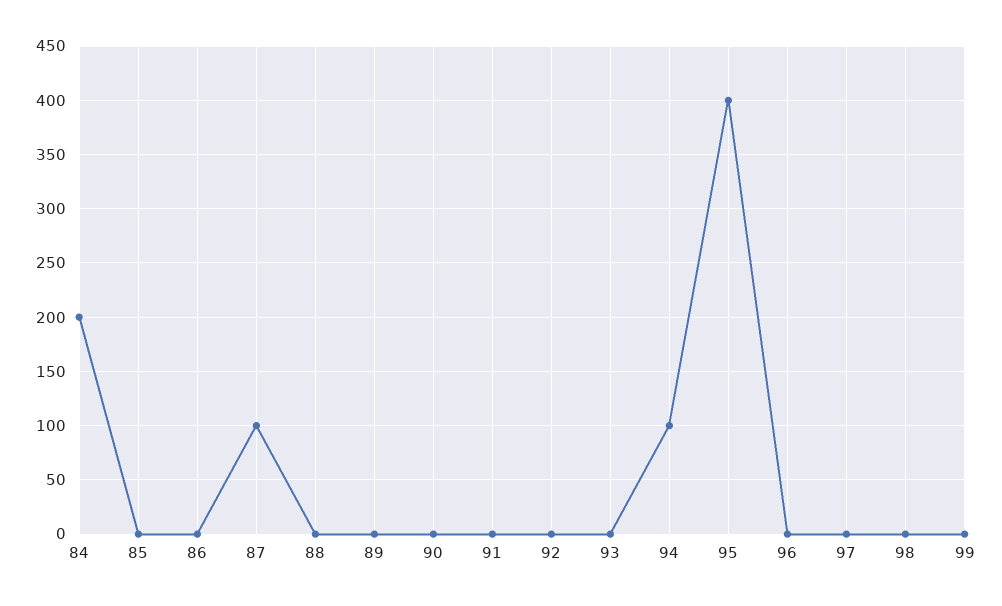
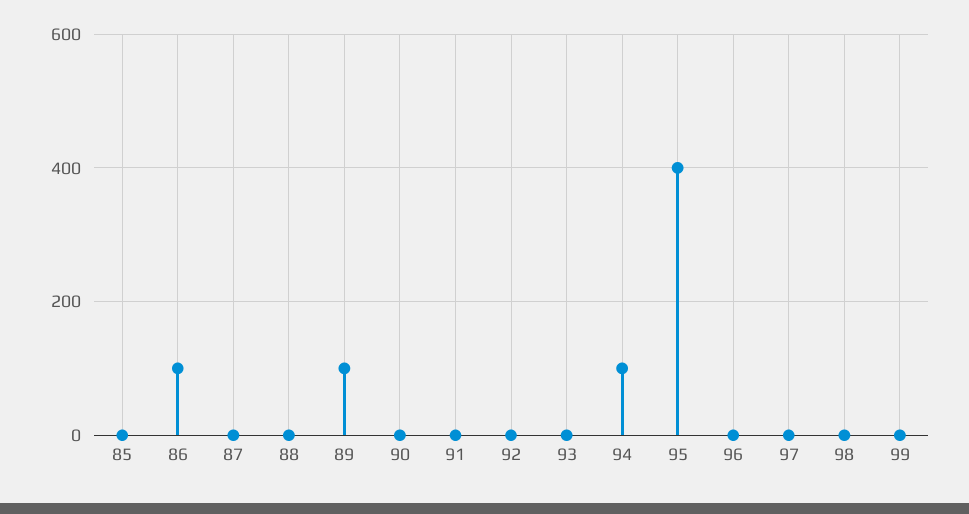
84: 200 -> none
86: 0 -> 100
87: 100 -> 0
89: 0 -> 100

